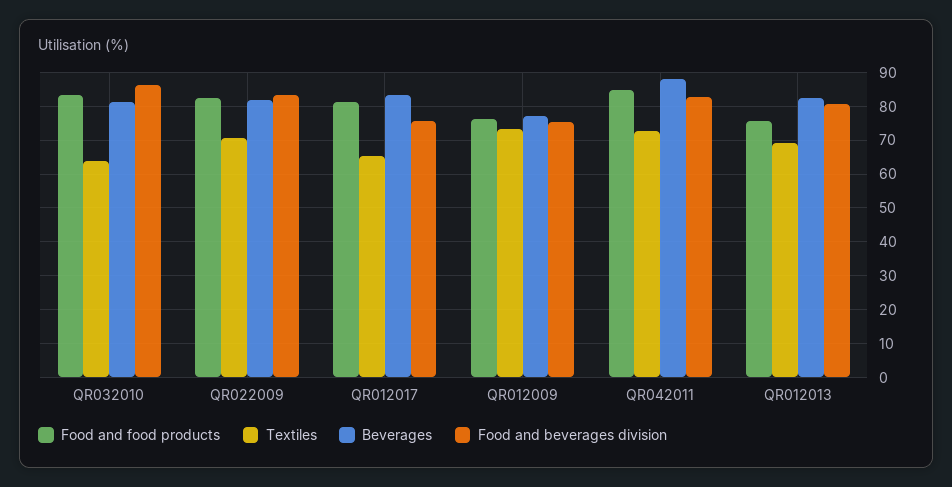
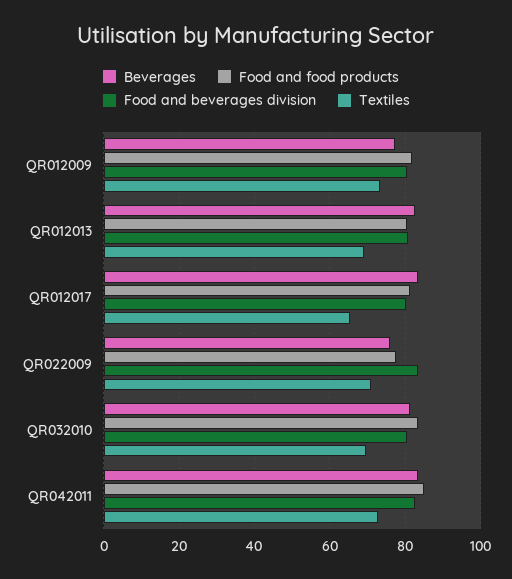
Textiles, QR032010: 64 -> 70
Food and beverages division, QR032010: 86 -> 80
Food and food products, QR022009: 82 -> 78
Beverages, QR022009: 82 -> 76
Food and beverages division, QR012017: 76 -> 80
Food and food products, QR012009: 76 -> 82
Food and beverages division, QR012009: 76 -> 80
Beverages, QR042011: 88 -> 84
Food and food products, QR012013: 76 -> 80

